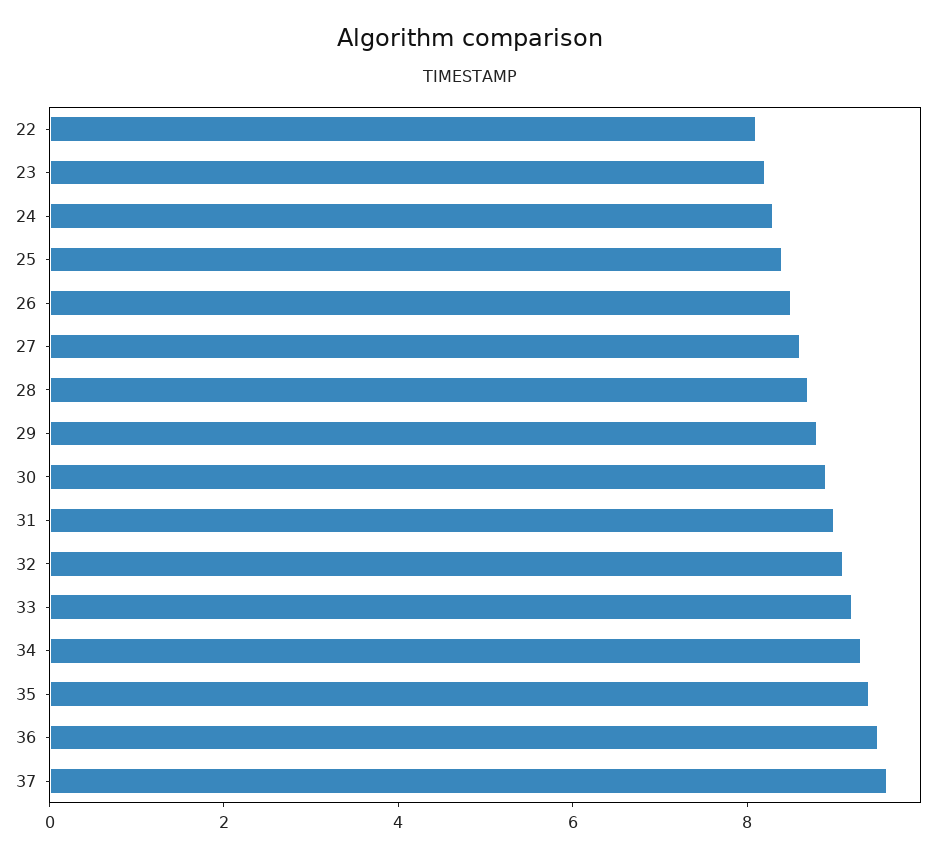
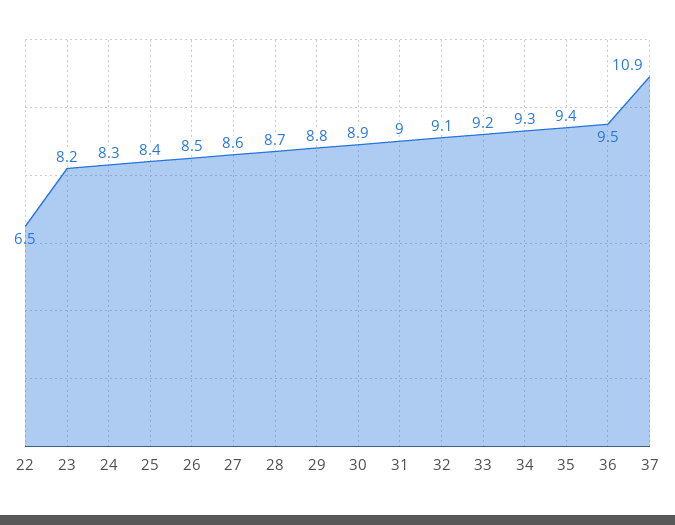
22: 8 -> 6.5
37: 9.5 -> 10.9

